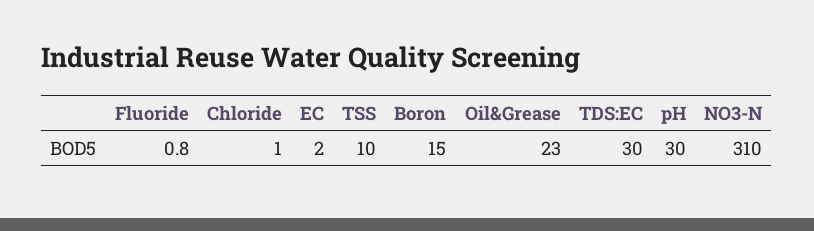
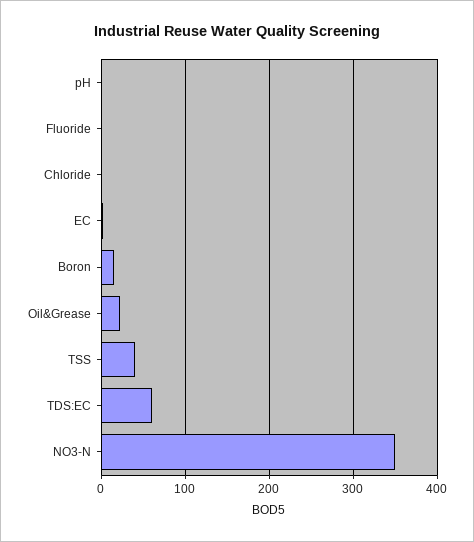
TSS: 10 -> 40
TDS:EC: 30 -> 60
pH: 30 -> 0
NO3-N: 310 -> 350

